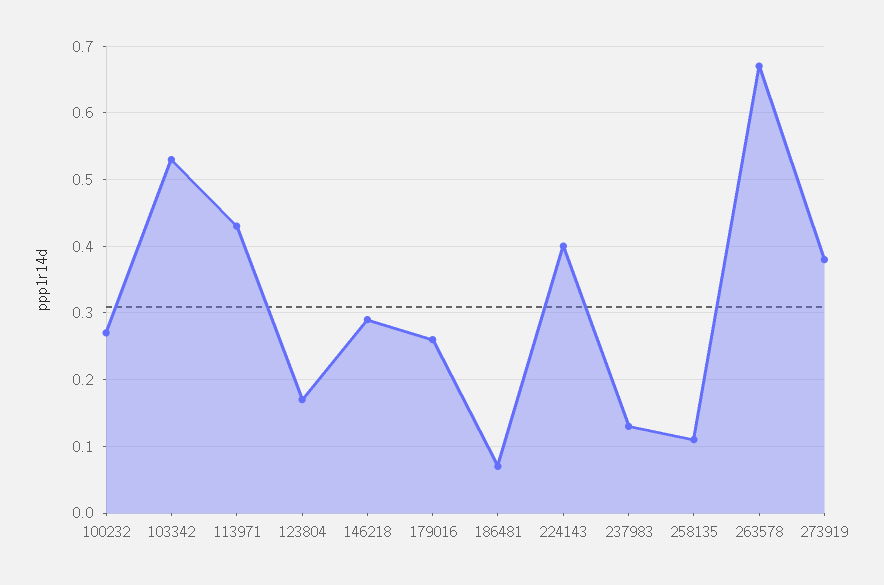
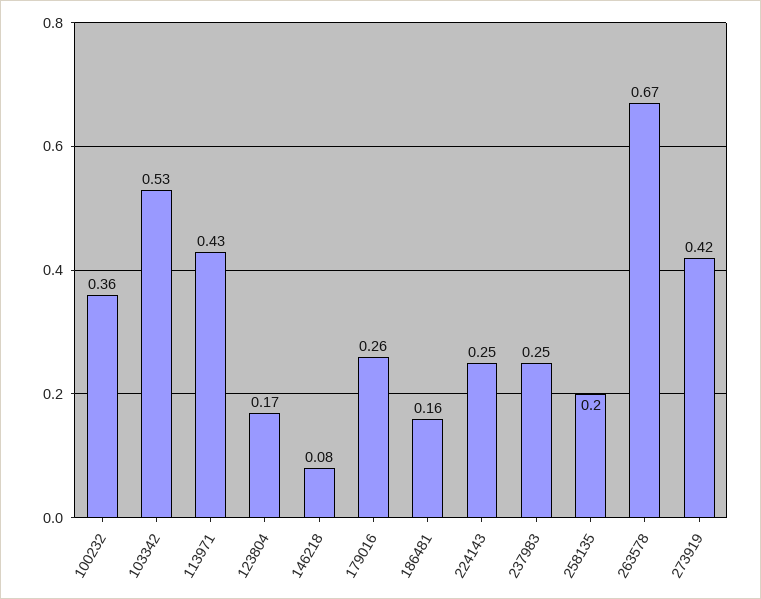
100232: 0.27 -> 0.36
146218: 0.29 -> 0.08
186481: 0.07 -> 0.16
224143: 0.4 -> 0.25
237983: 0.13 -> 0.25
258135: 0.11 -> 0.2
273919: 0.38 -> 0.42

